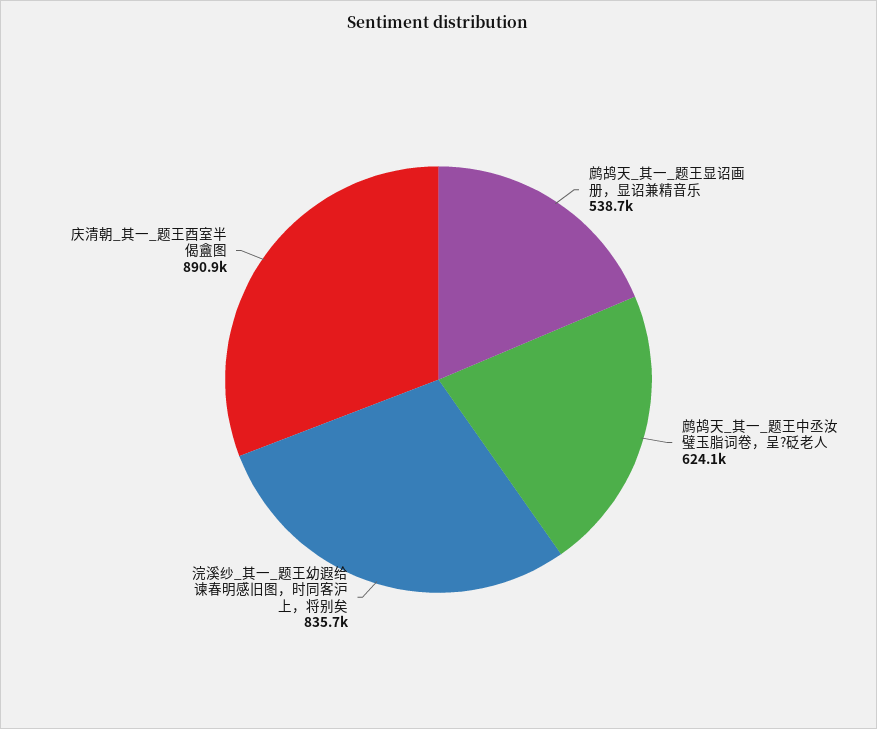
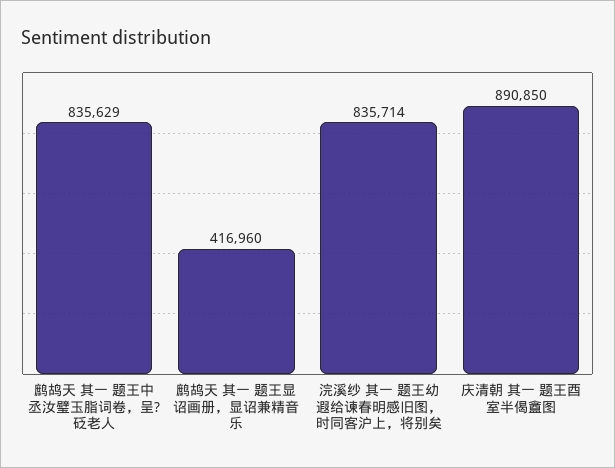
鹧鸪天_其一_题王显诏画册，显诏兼精音乐: 538700 -> 416960
鹧鸪天_其一_题王中丞汝璧玉脂词卷，呈?砭老人: 624100 -> 835629

